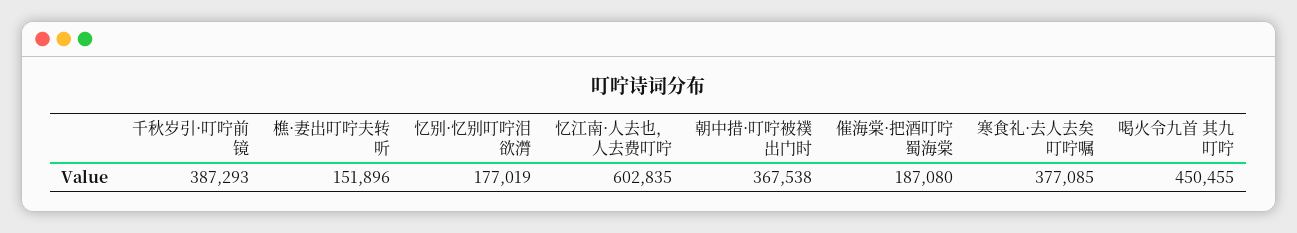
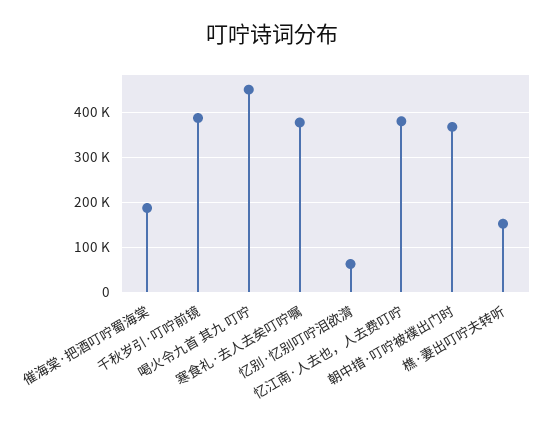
忆别·忆别叮咛泪欲潸: 177019 -> 60000
忆江南·人去也，人去费叮咛: 602835 -> 380000

